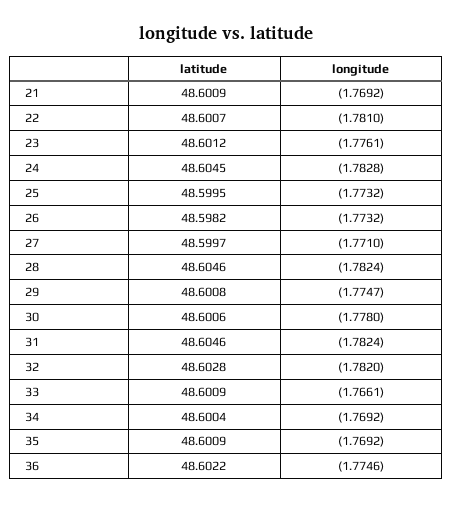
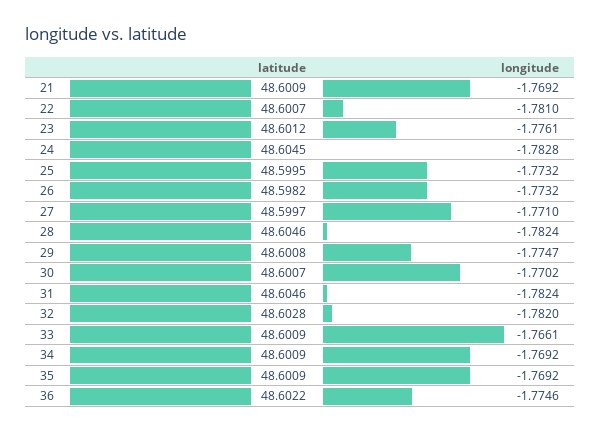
latitude, 30: 48.6006 -> 48.6007
longitude, 30: -1.778 -> -1.7702
latitude, 34: 48.6004 -> 48.6009

